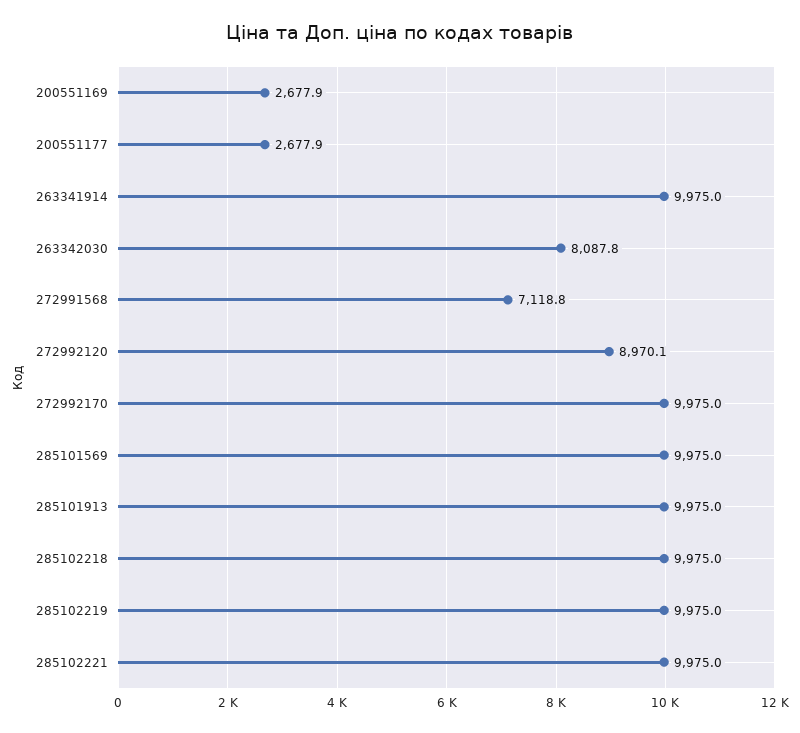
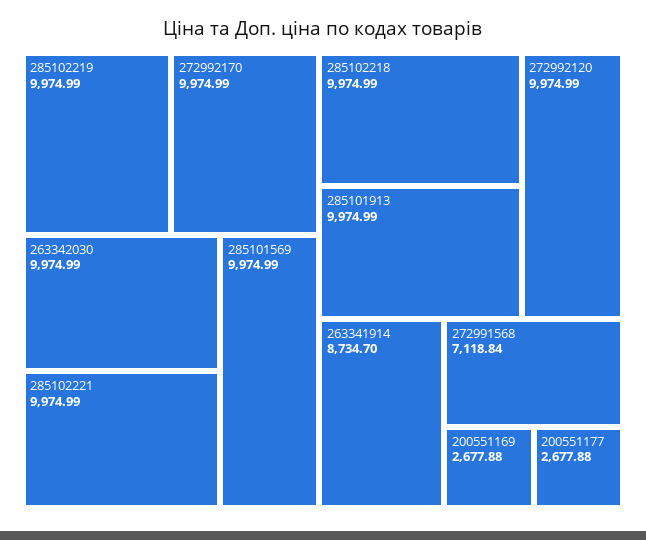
263341914: 9975 -> 8734.7
263342030: 8087.8 -> 9974.99
272992120: 8970.1 -> 9974.99

